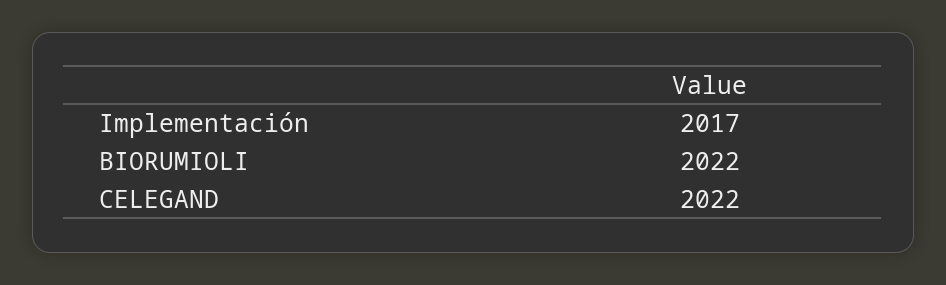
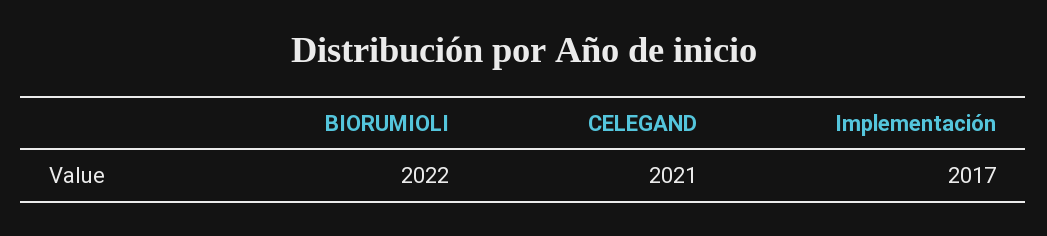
CELEGAND: 2022 -> 2021

